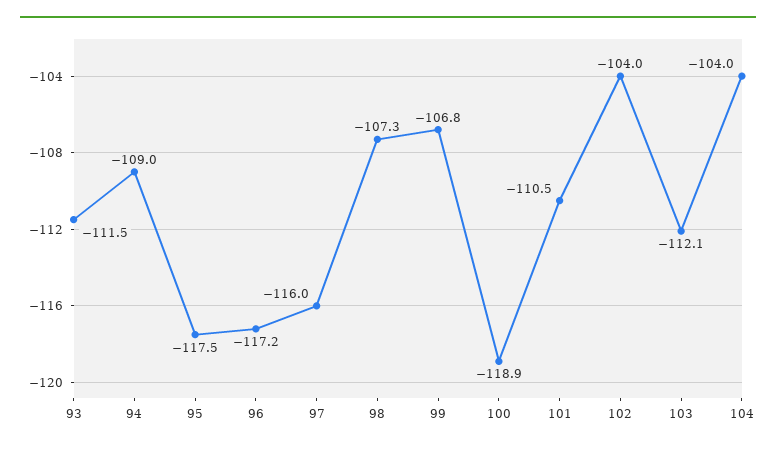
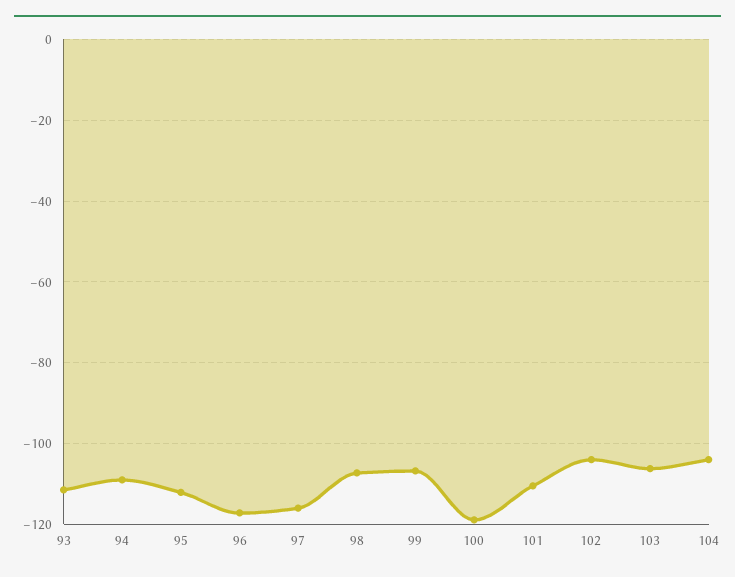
95: -117.5 -> -112
103: -112.1 -> -106

